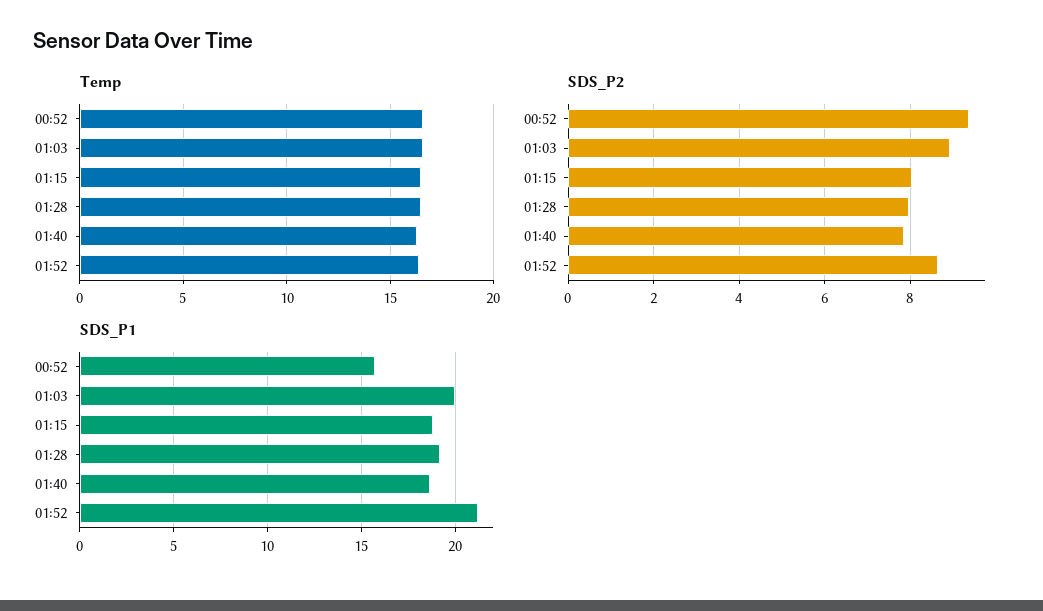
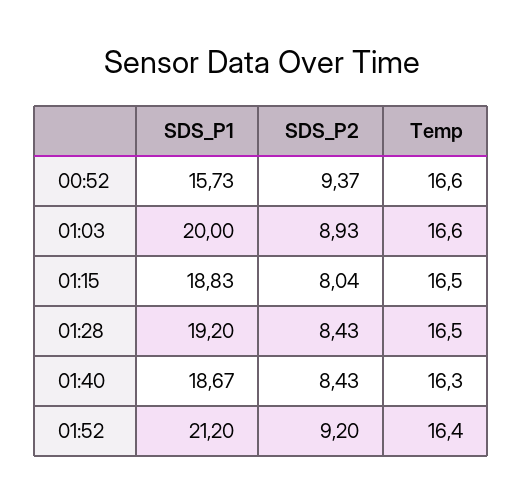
SDS_P2, 01:28: 8 -> 8.43
SDS_P2, 01:40: 7.8 -> 8.43
SDS_P2, 01:52: 8.6 -> 9.2

